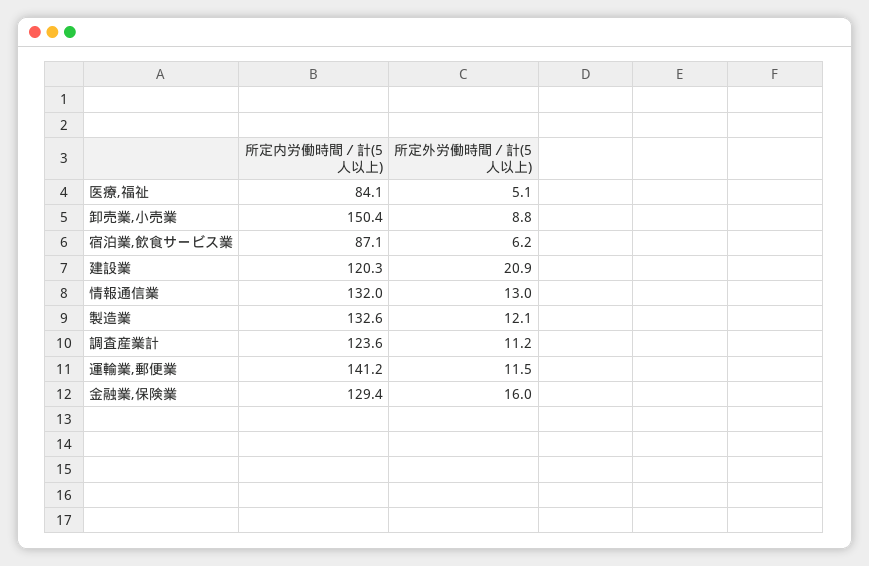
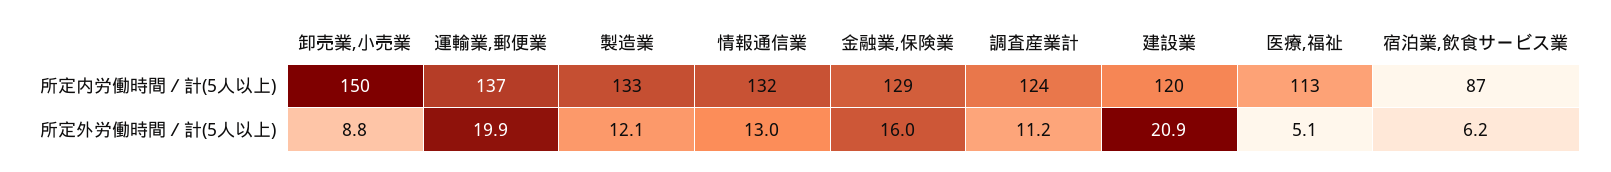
所定内労働時間／計(5人以上), 医療,福祉: 84.1 -> 113
所定内労働時間／計(5人以上), 運輸業,郵便業: 141.2 -> 137
所定外労働時間／計(5人以上), 運輸業,郵便業: 11.5 -> 19.9

